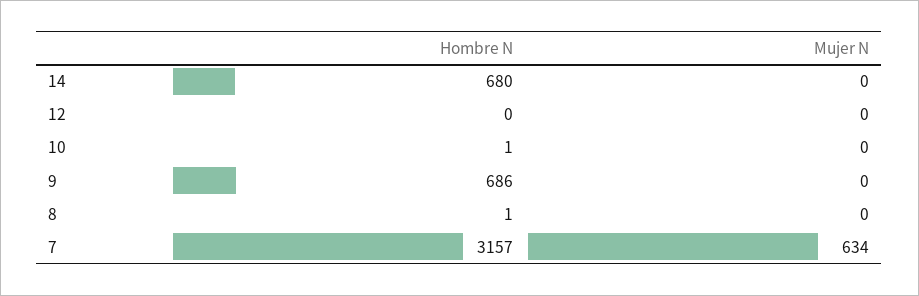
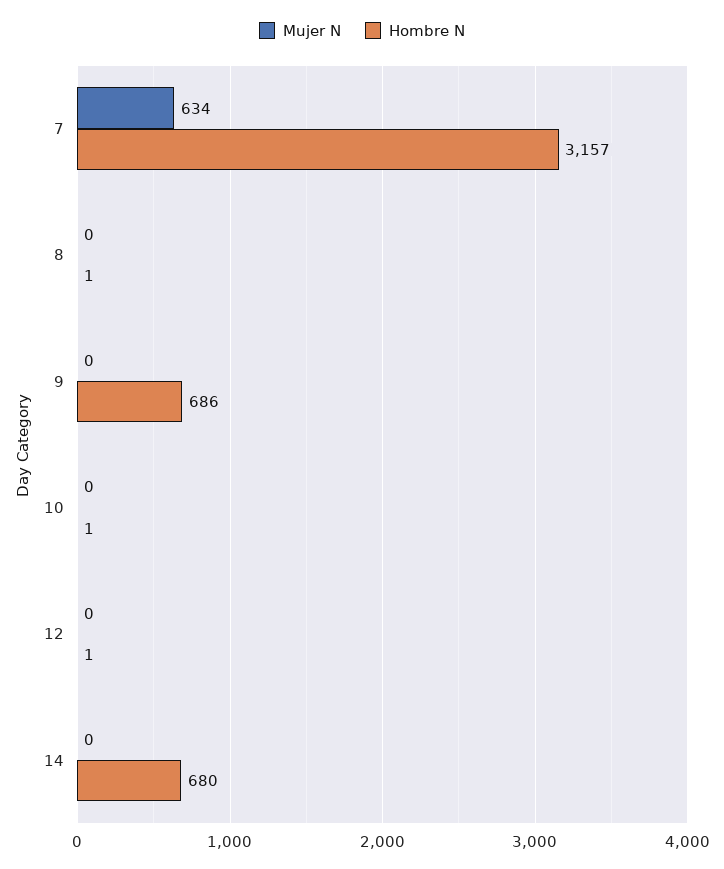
Hombre N, 12: 0 -> 1

